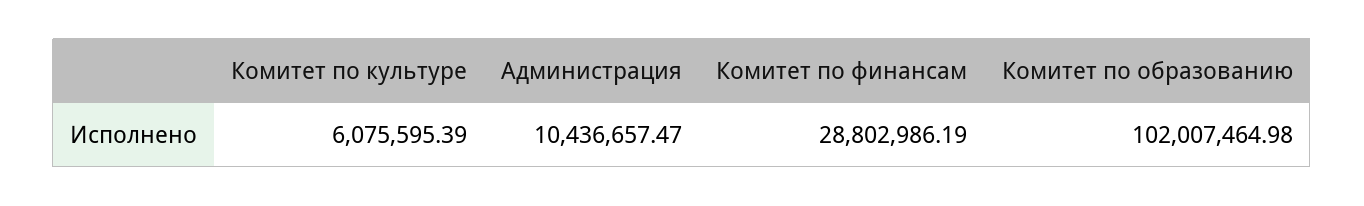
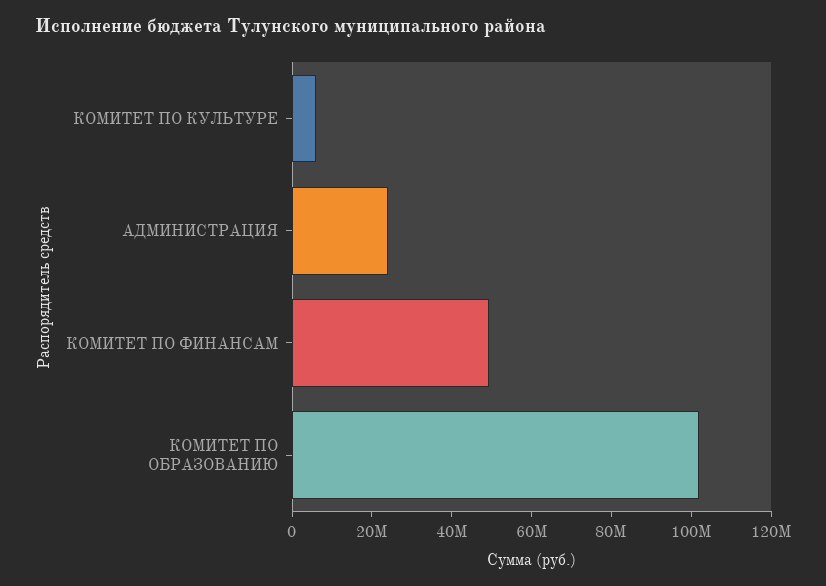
Администрация: 10436657.47 -> 25000000
Комитет по финансам: 28802986.19 -> 50000000

